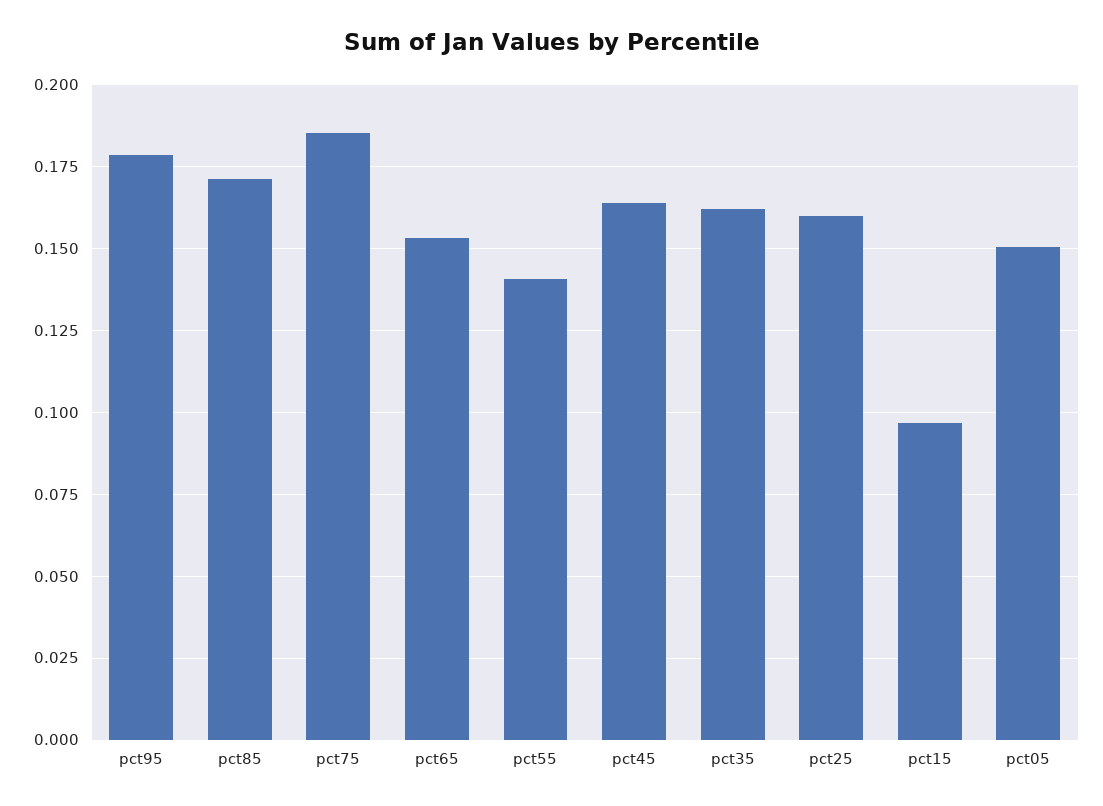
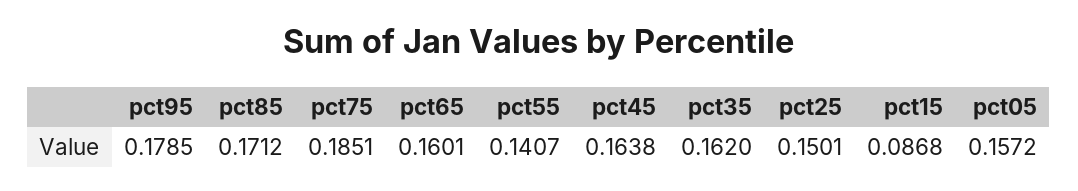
pct65: 0.1525 -> 0.1601
pct25: 0.16 -> 0.1501
pct15: 0.0975 -> 0.0868
pct05: 0.15 -> 0.1572

